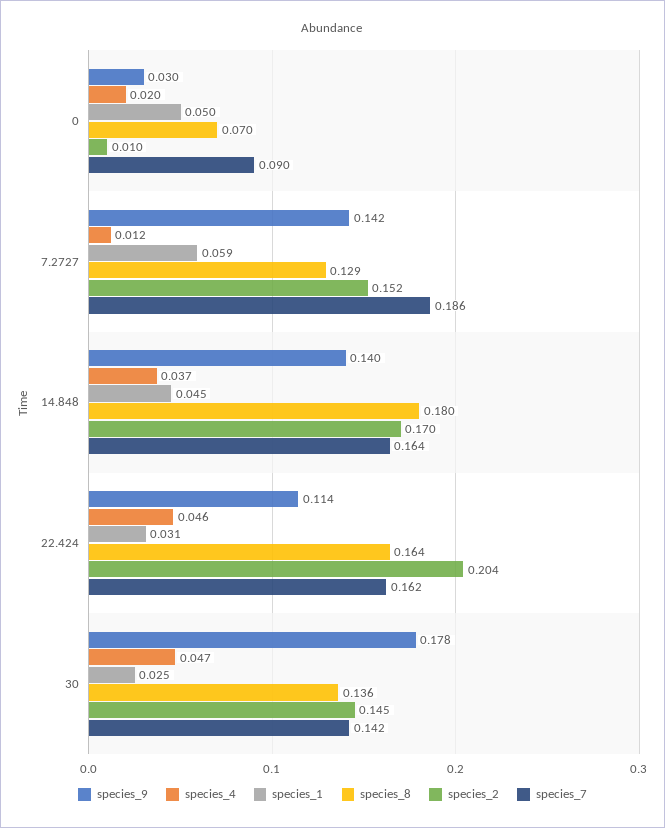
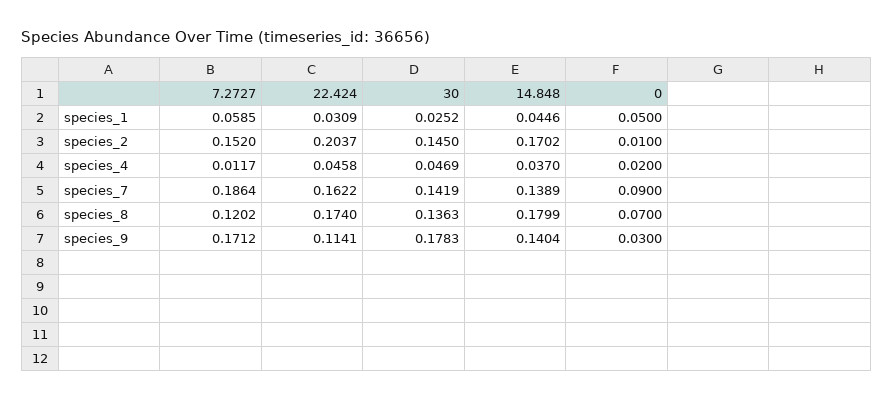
species_9, 7.2727: 0.142 -> 0.1712
species_8, 7.2727: 0.129 -> 0.1202
species_7, 14.848: 0.164 -> 0.1389
species_8, 22.424: 0.164 -> 0.174

